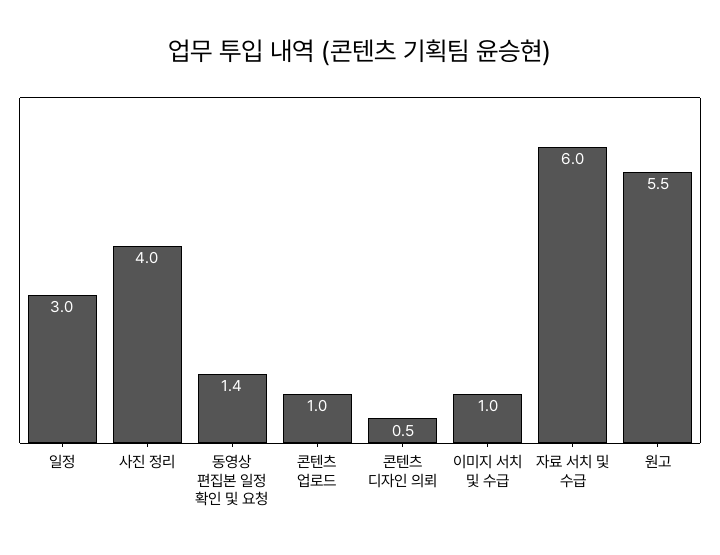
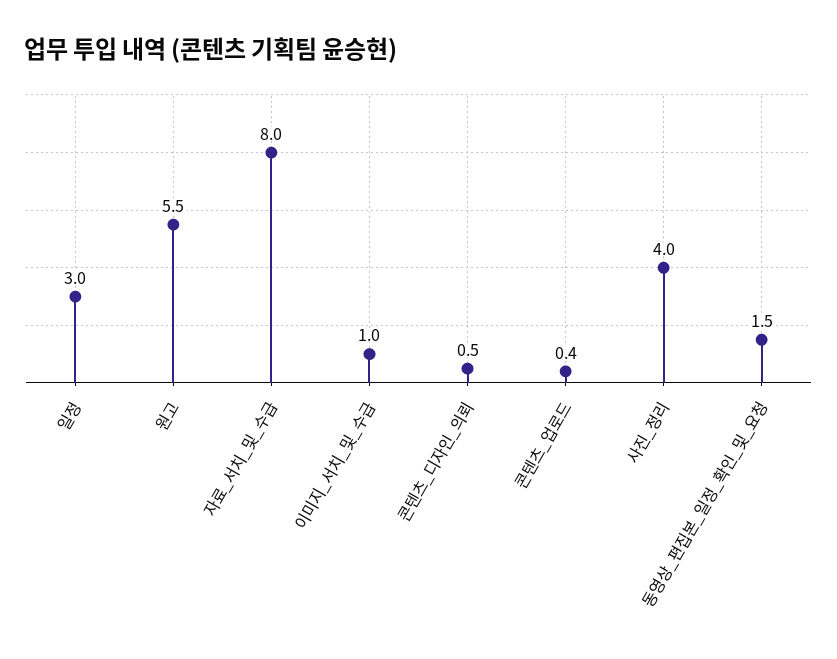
동영상 편집본 일정 확인 및 요청: 1.4 -> 1.5
콘텐츠 업로드: 1 -> 0.4
자료 서치 및 수급: 6 -> 8

